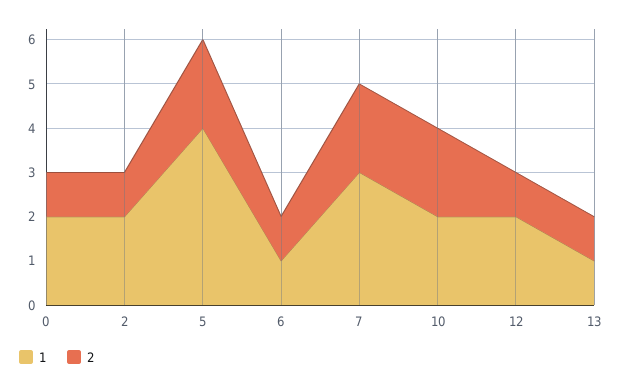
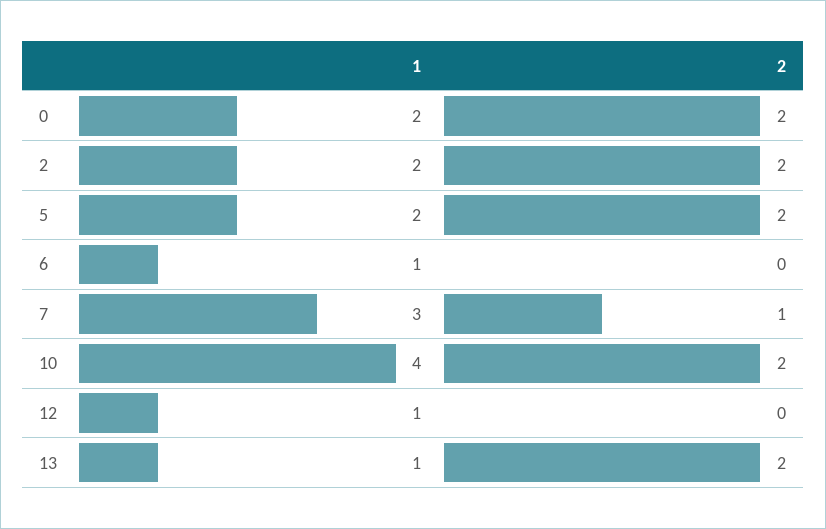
2, 0: 1 -> 2
2, 2: 1 -> 2
1, 5: 4 -> 2
2, 6: 1 -> 0
2, 7: 2 -> 1
1, 10: 2 -> 4
1, 12: 2 -> 1
2, 12: 1 -> 0
2, 13: 1 -> 2

